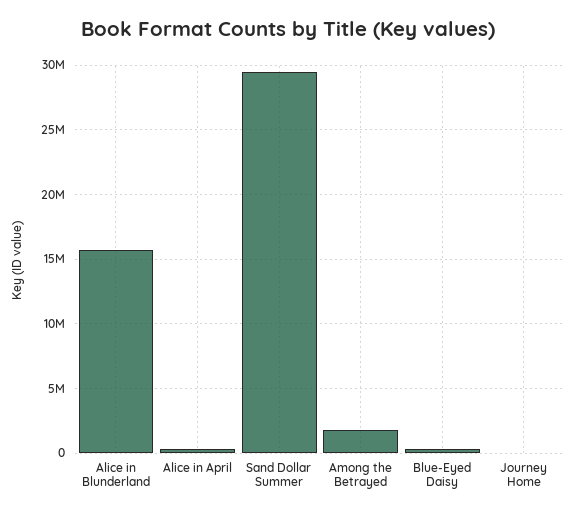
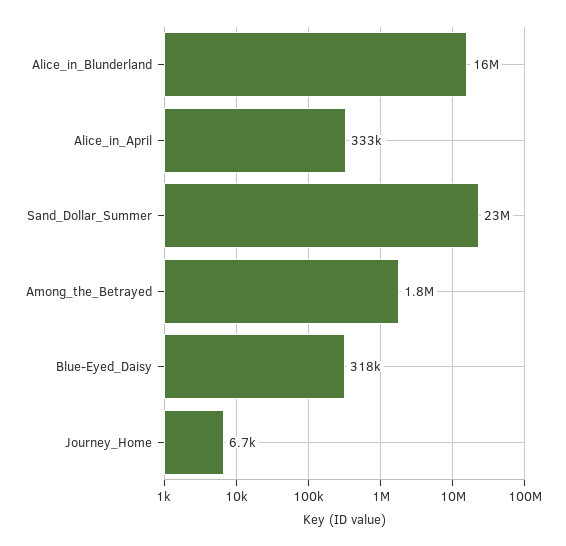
Sand Dollar Summer: 29500000 -> 23000000

